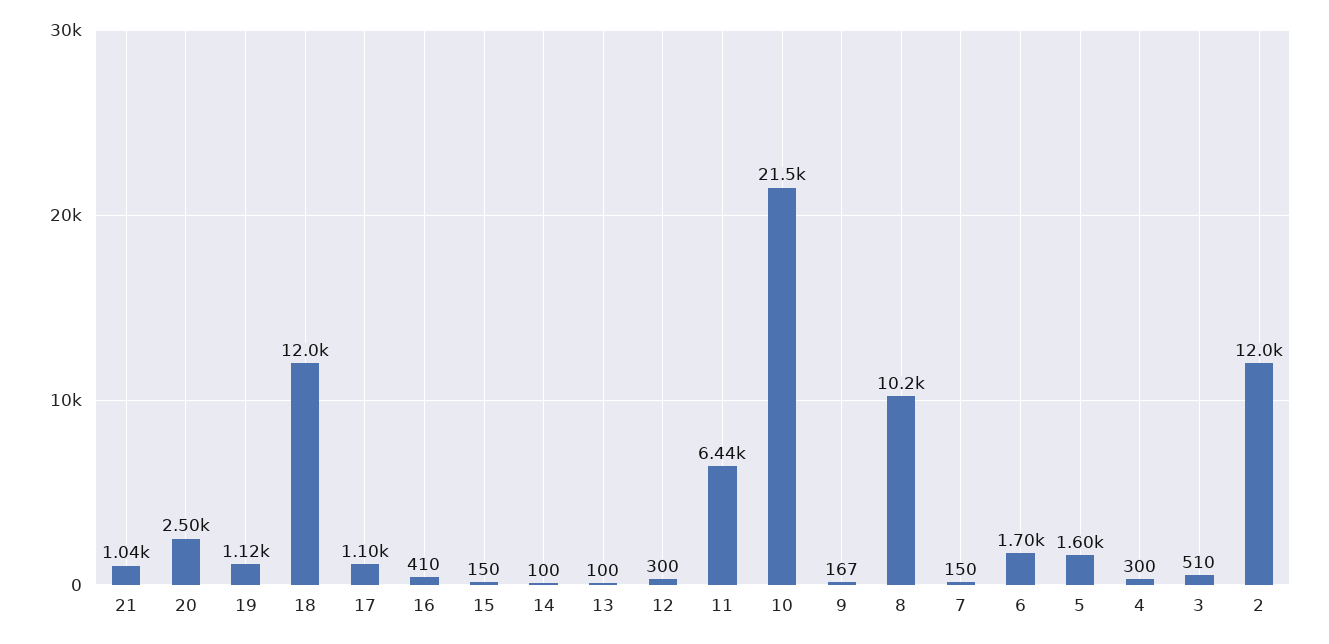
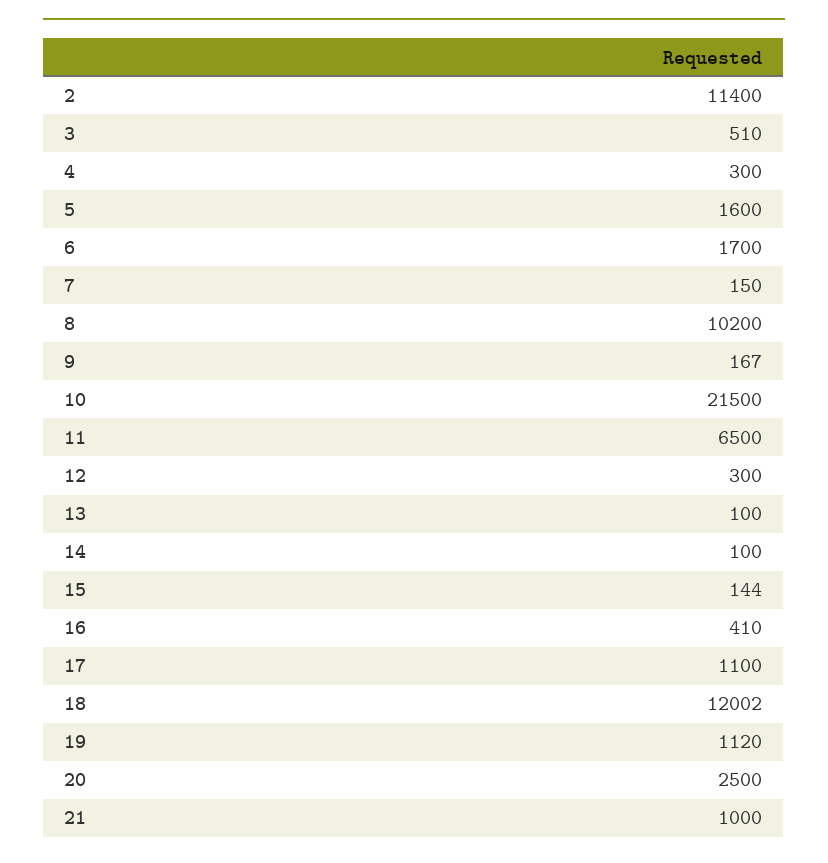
21: 1040 -> 1000
15: 150 -> 144
11: 6440 -> 6500
2: 12000 -> 11400

